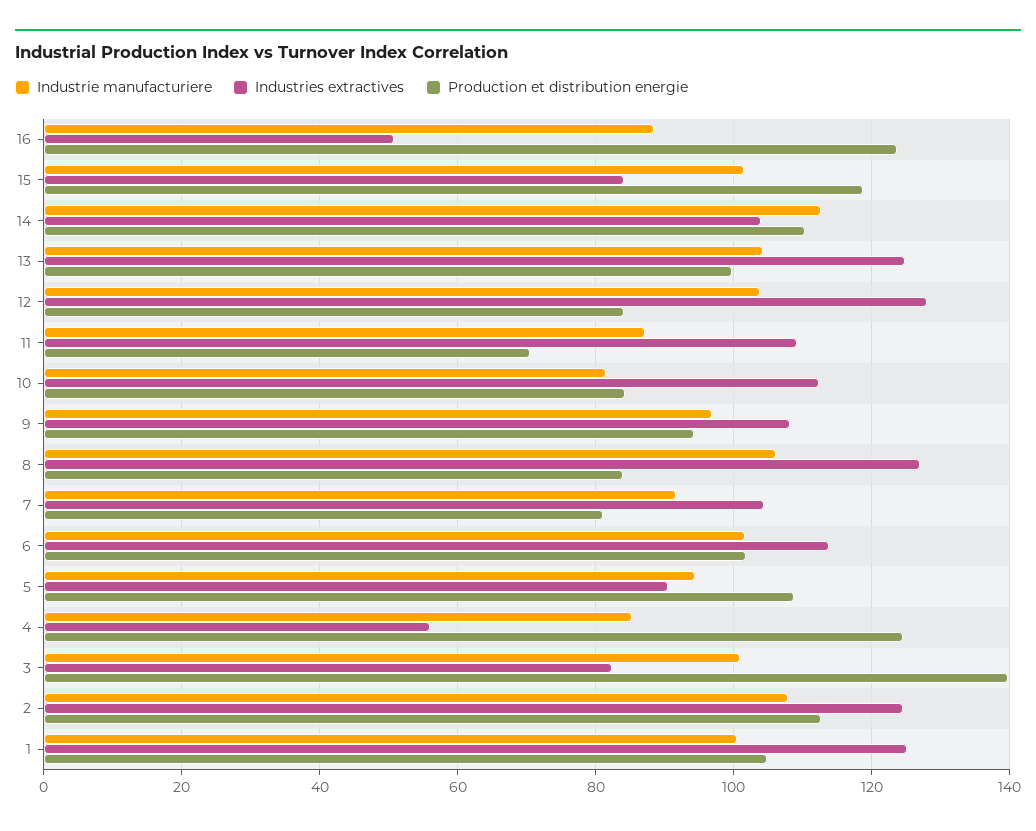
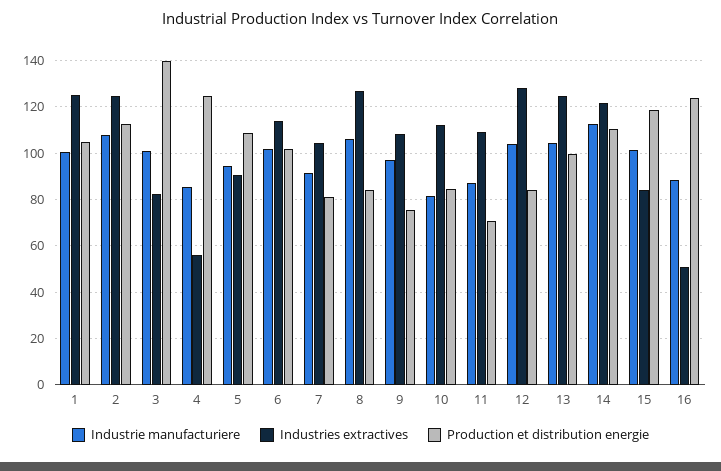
Industries extractives, 14: 104 -> 120
Production et distribution energie, 9: 94 -> 75

